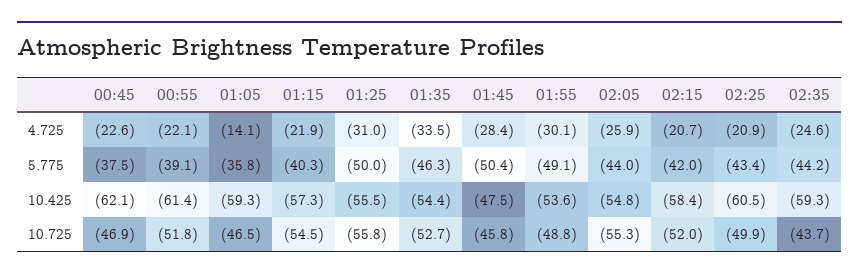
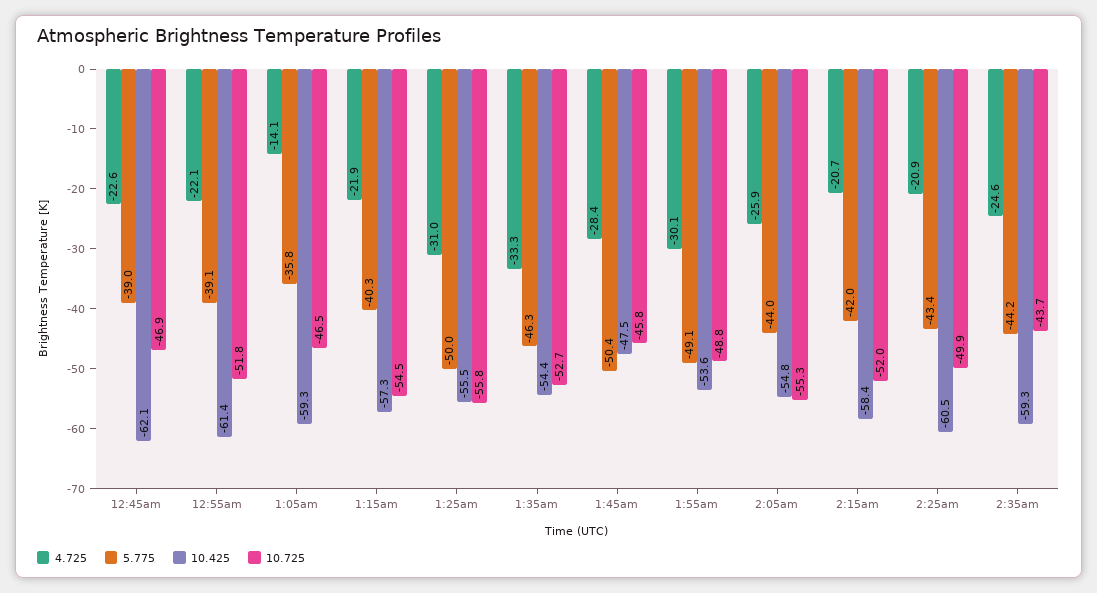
4.725, 01:35: -33.5 -> -33.3
5.775, 00:45: -37.5 -> -39

